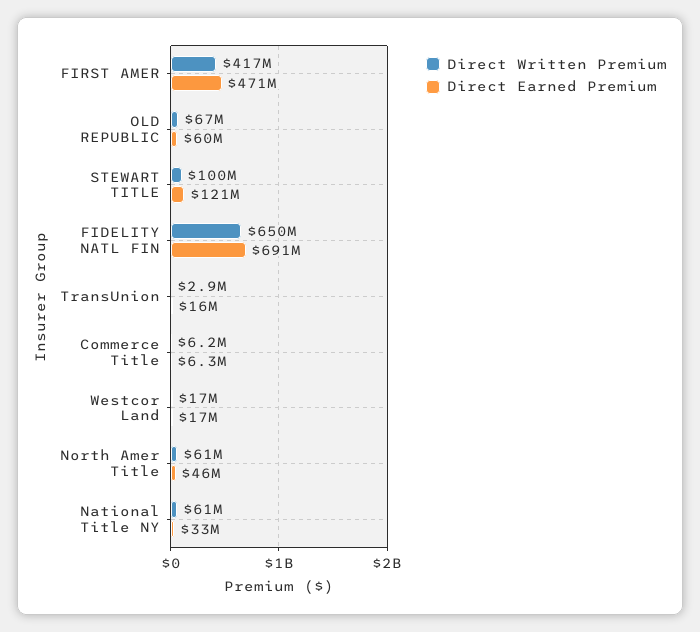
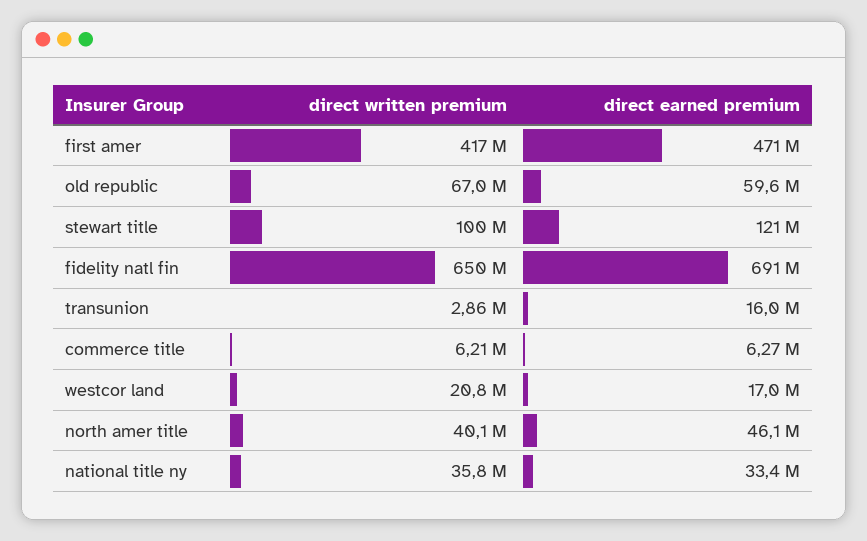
Direct Written Premium, Westcor Land: 17000000 -> 20800000
Direct Written Premium, North Amer Title: 61000000 -> 40100000
Direct Written Premium, National Title NY: 61000000 -> 35800000

